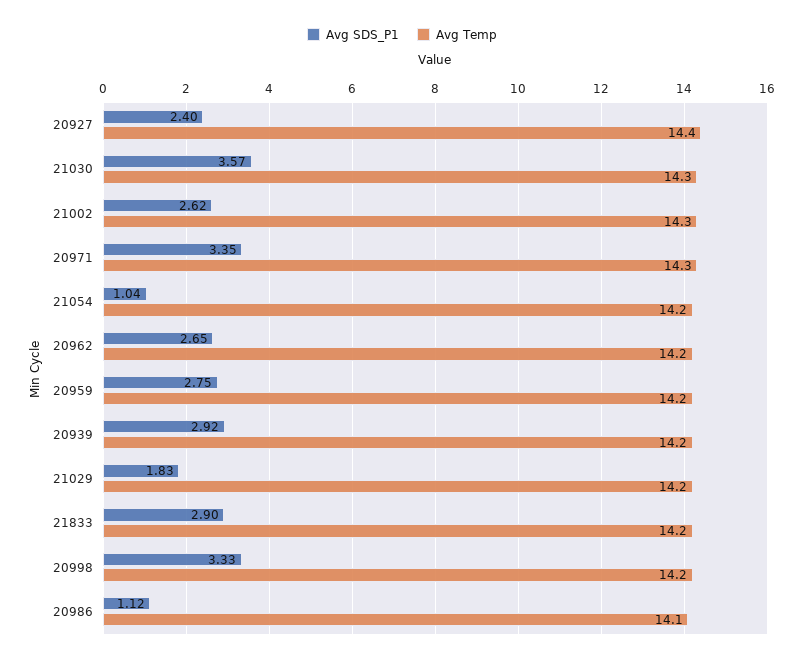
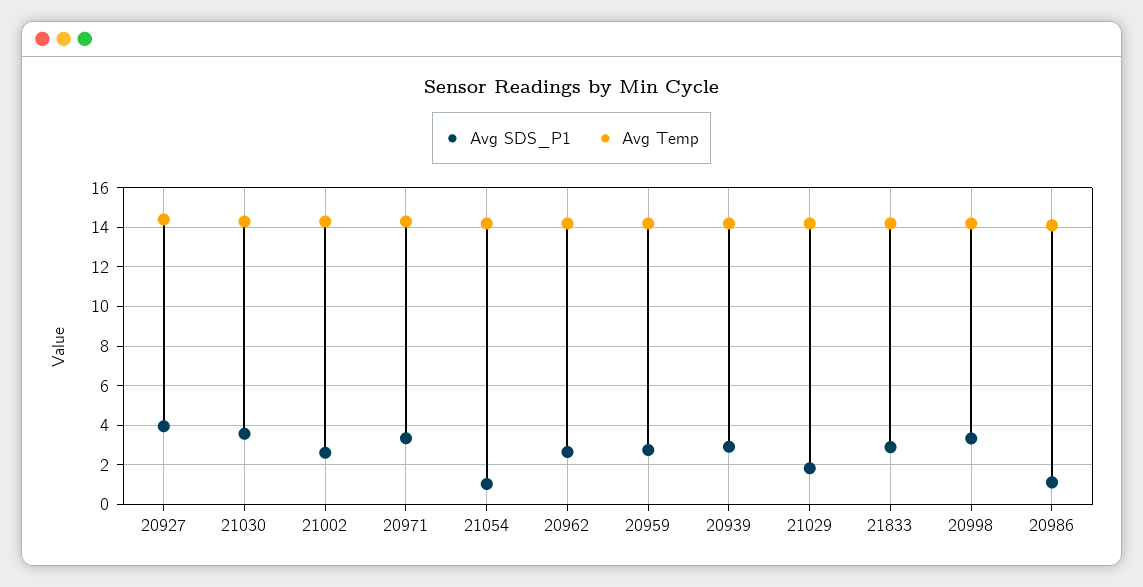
Avg SDS_P1, 20927: 2.4 -> 4

